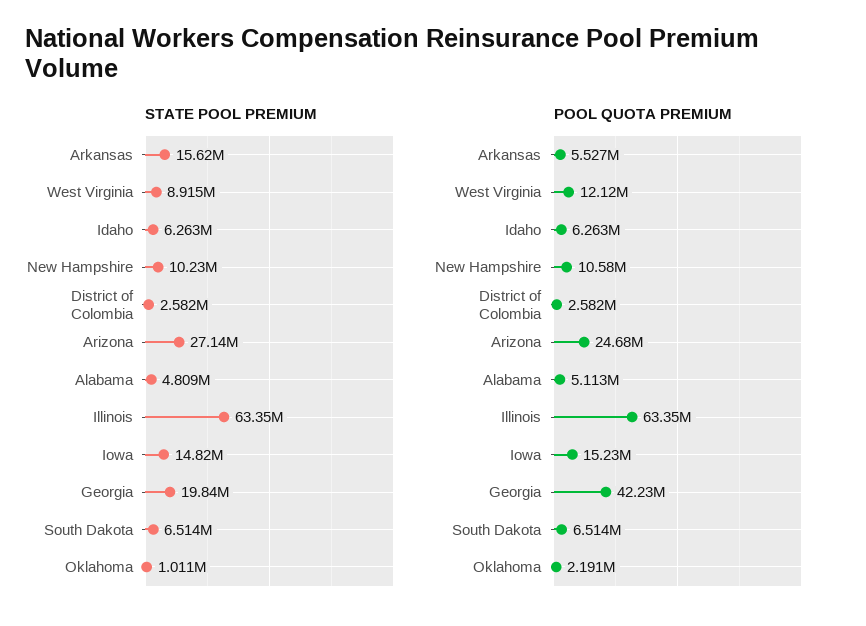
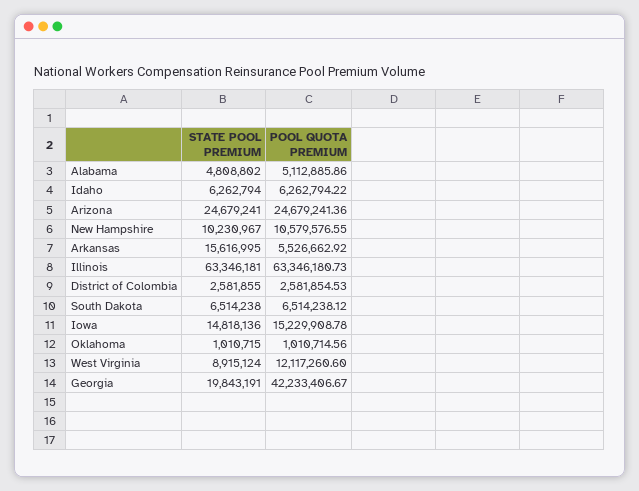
STATE POOL PREMIUM, Arizona: 27140000 -> 24679241
POOL QUOTA PREMIUM, Oklahoma: 2191000 -> 1010714.56

